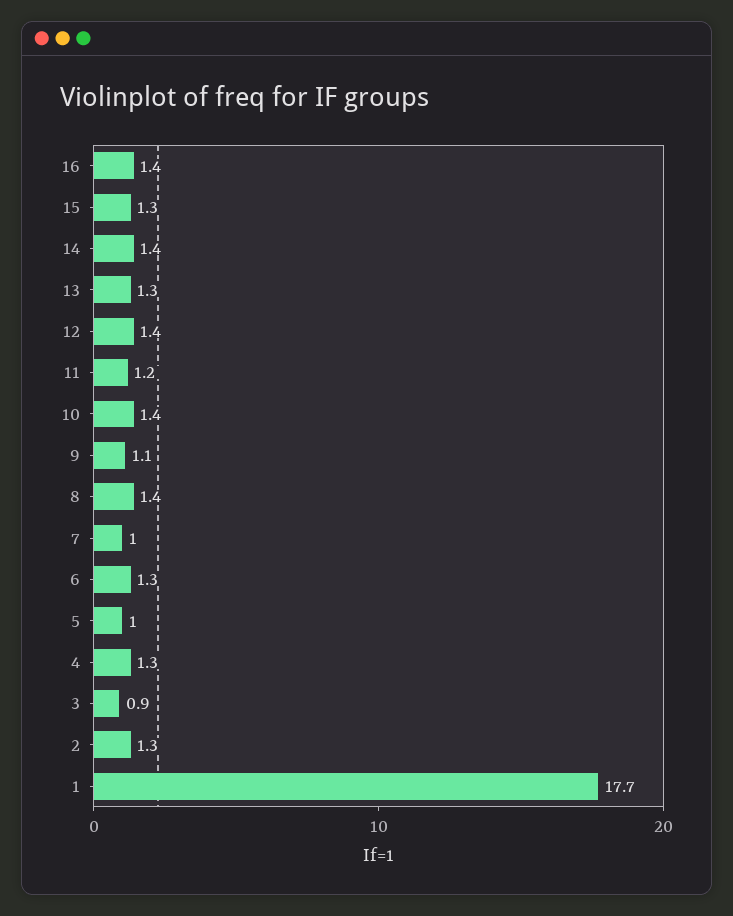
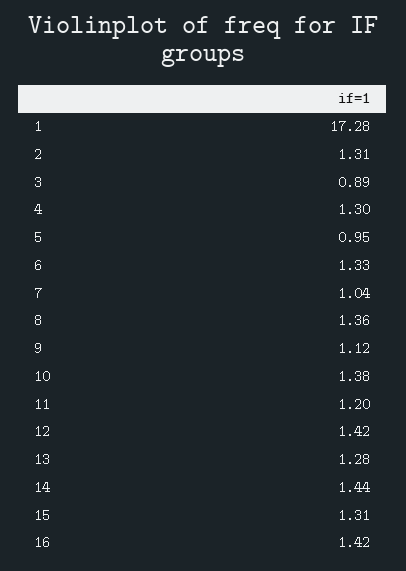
1: 17.7 -> 17.28

